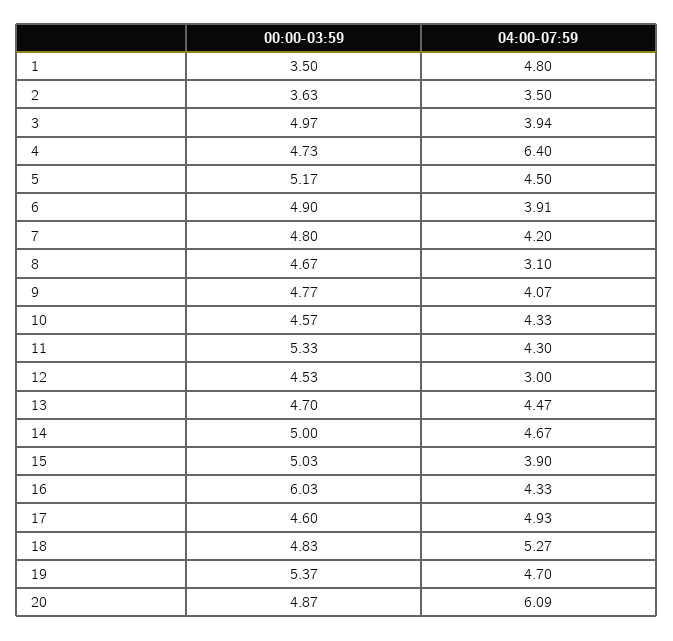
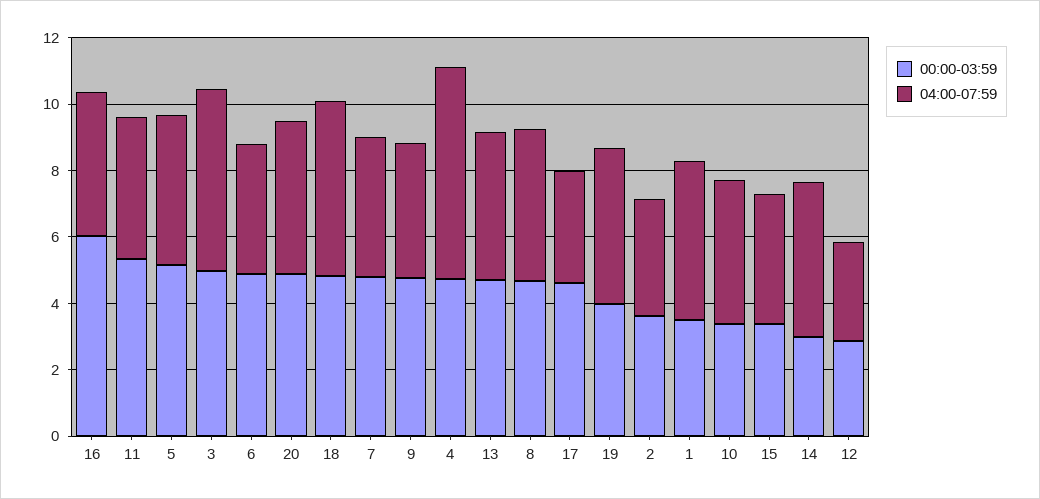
04:00-07:59, 3: 3.94 -> 5.5
04:00-07:59, 8: 3.1 -> 4.5
00:00-03:59, 10: 4.57 -> 3.5
00:00-03:59, 12: 4.53 -> 3
00:00-03:59, 14: 5 -> 3
00:00-03:59, 15: 5.03 -> 3.5
04:00-07:59, 17: 4.93 -> 3.5
00:00-03:59, 19: 5.37 -> 4
04:00-07:59, 20: 6.09 -> 4.5

